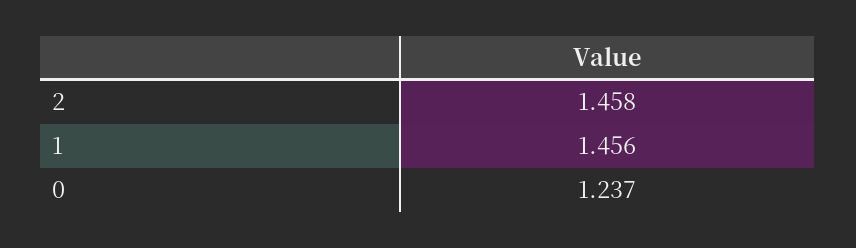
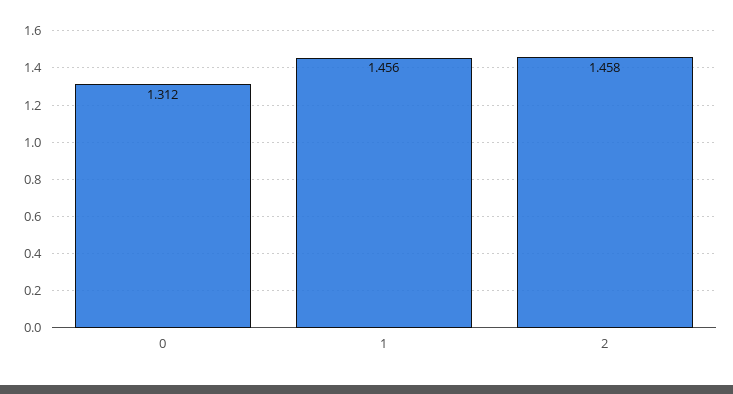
0: 1.237 -> 1.312

